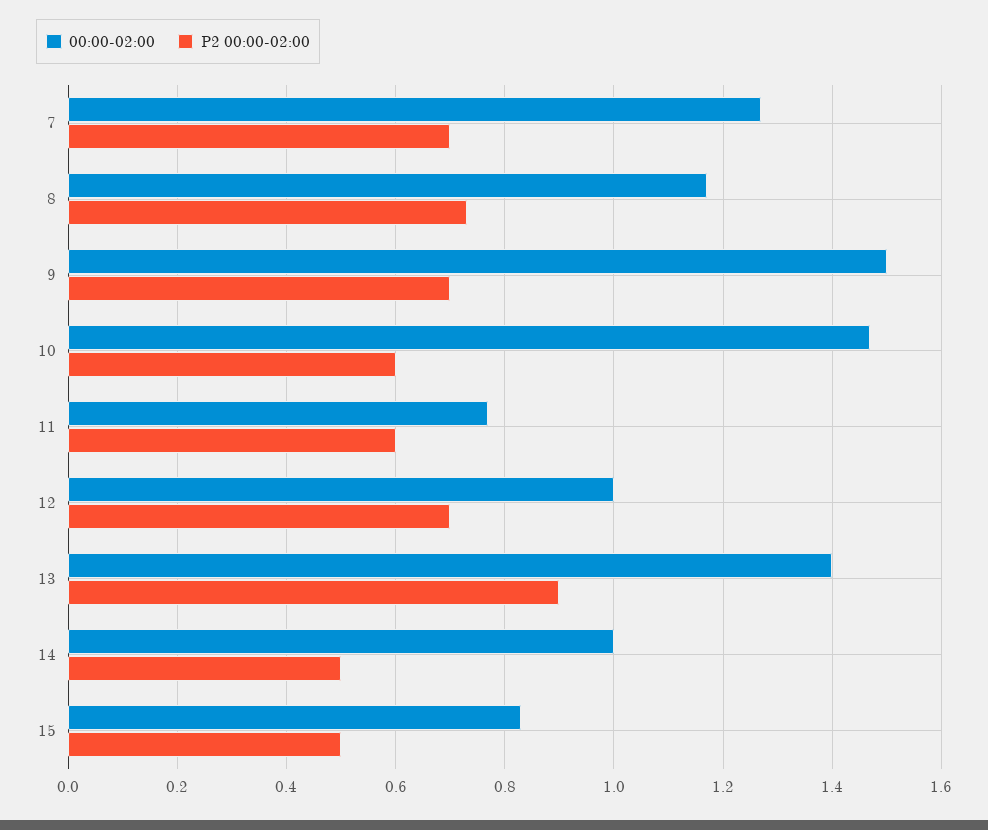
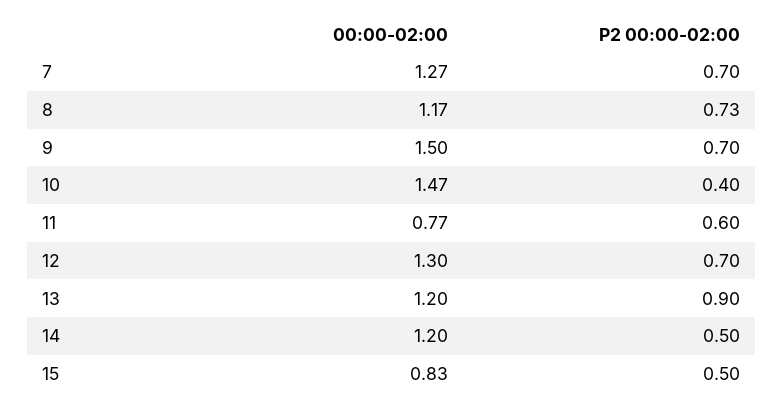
P2 00:00-02:00, 10: 0.6 -> 0.4
00:00-02:00, 12: 1 -> 1.3
00:00-02:00, 13: 1.4 -> 1.2
00:00-02:00, 14: 1 -> 1.2

